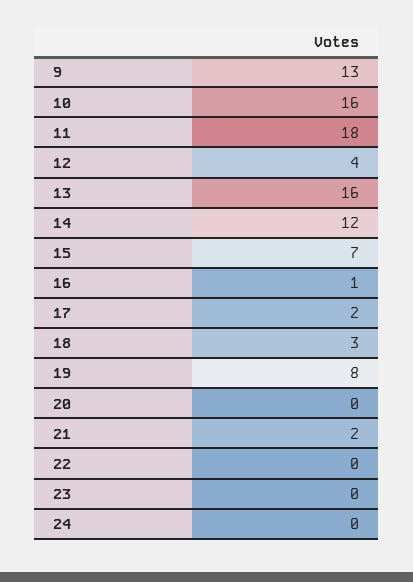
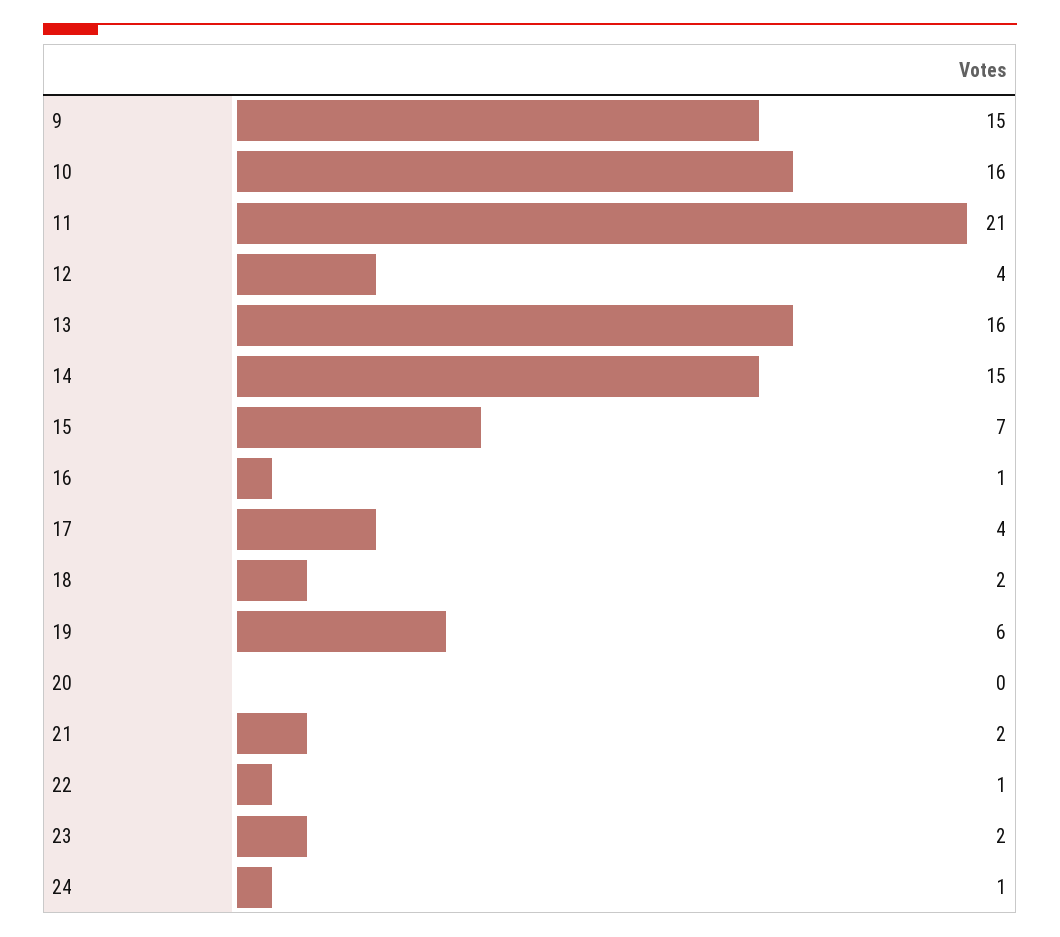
9: 13 -> 15
11: 18 -> 21
14: 12 -> 15
17: 2 -> 4
18: 3 -> 2
19: 8 -> 6
22: 0 -> 1
23: 0 -> 2
24: 0 -> 1

